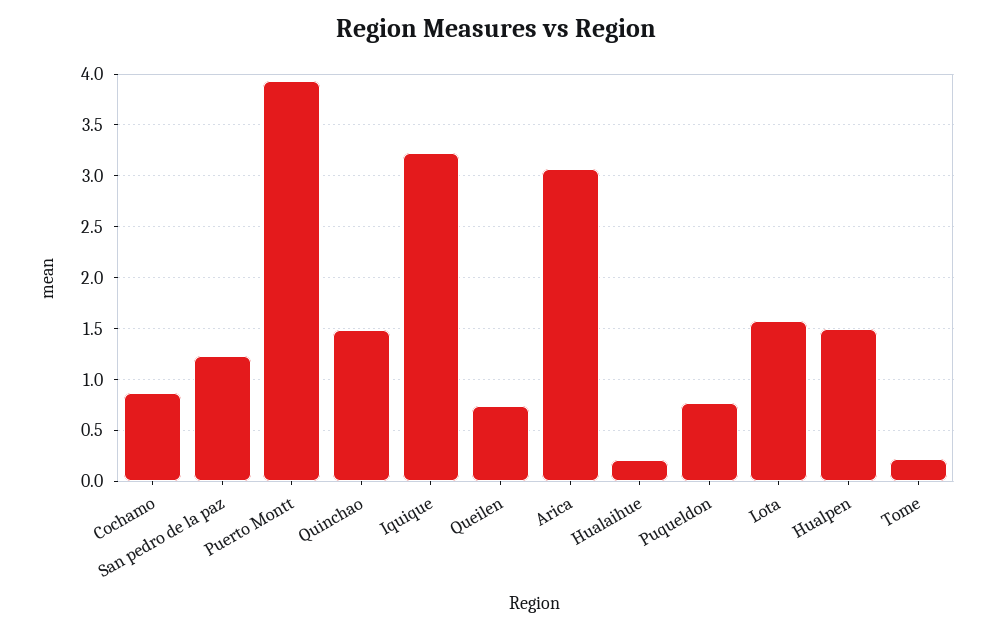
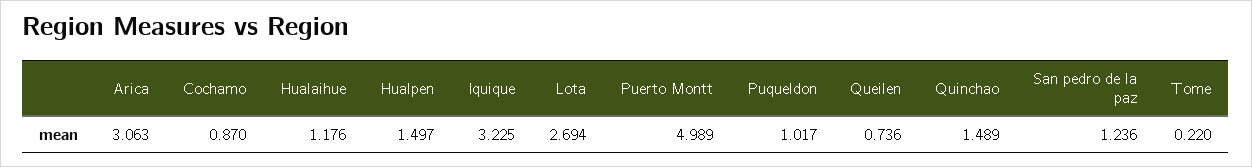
Puerto Montt: 3.9 -> 4.989
Hualaihue: 0.2 -> 1.176
Puqueldon: 0.8 -> 1.017
Lota: 1.6 -> 2.694

